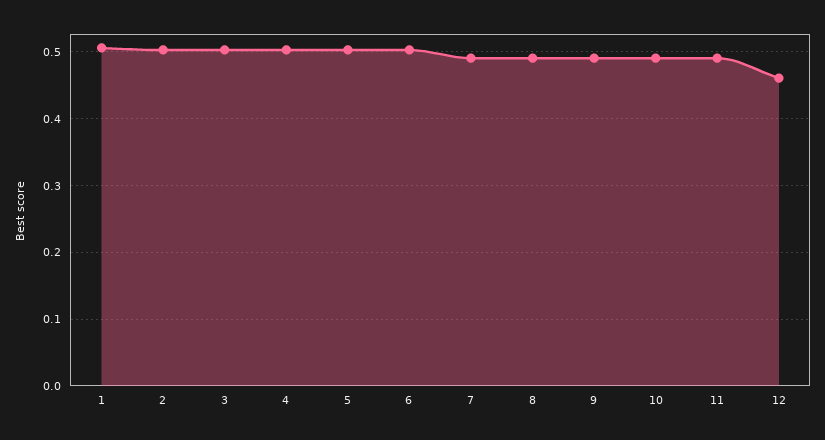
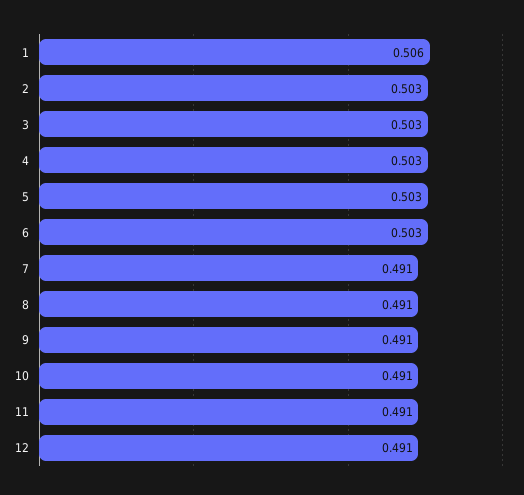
12: 0.46 -> 0.491

